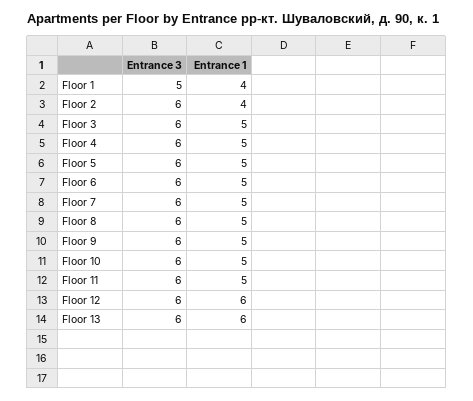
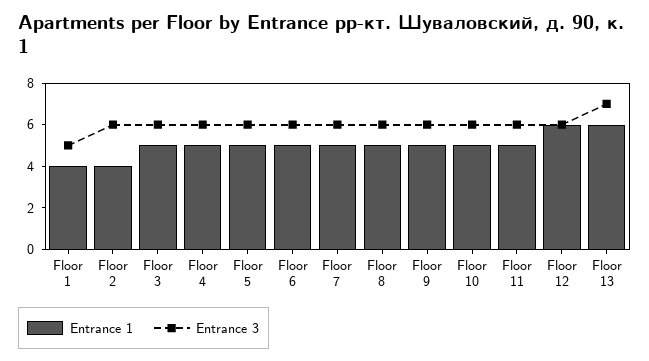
Entrance 3, Floor 13: 6 -> 7

